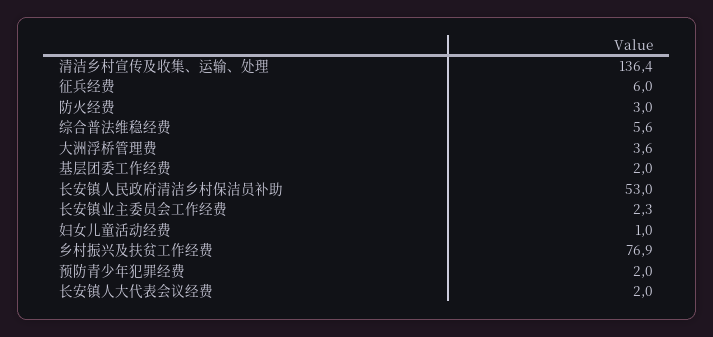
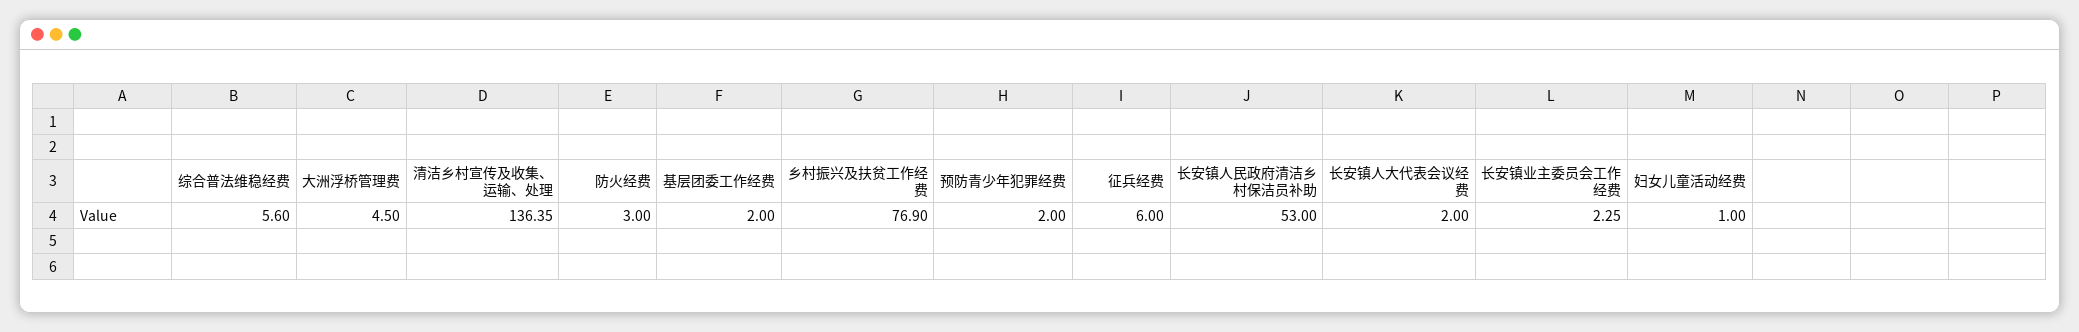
大洲浮桥管理费: 3.6 -> 4.5

